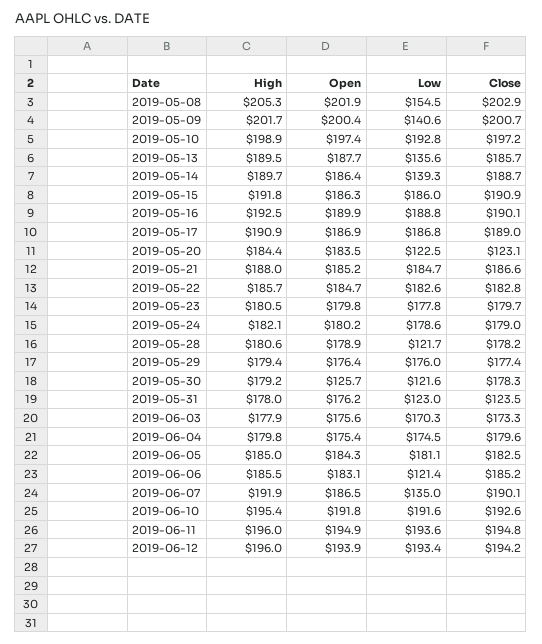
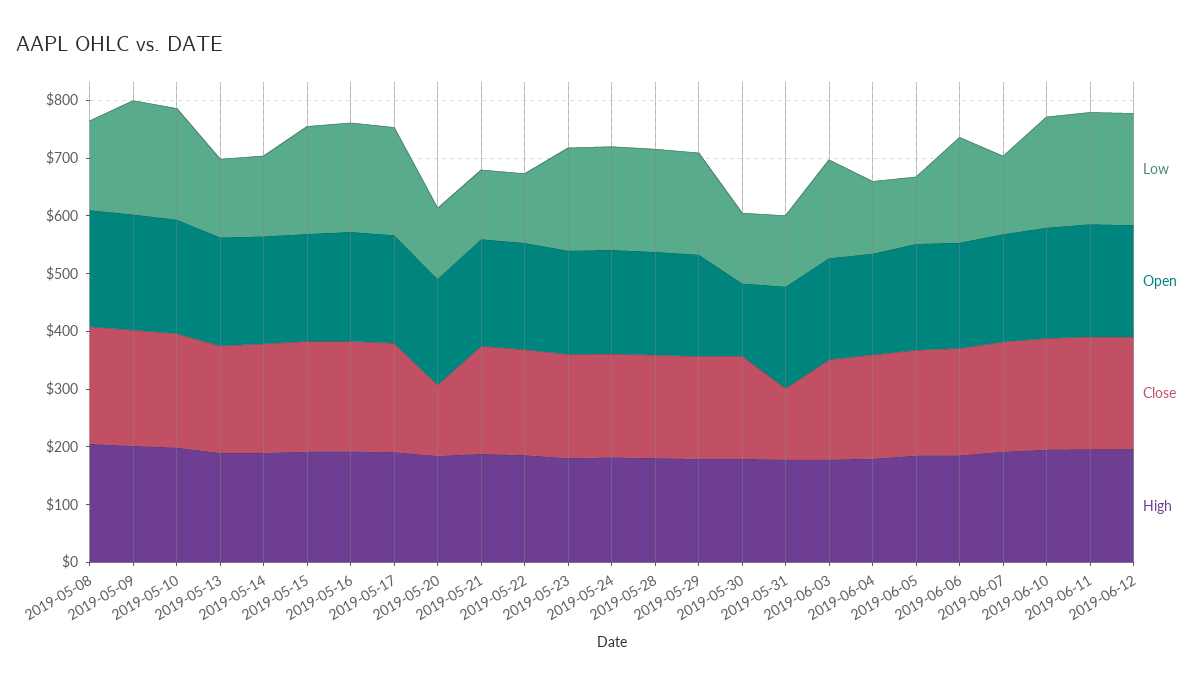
Low, 2019-05-09: 140.6 -> 200
Low, 2019-05-21: 184.7 -> 120
Low, 2019-05-22: 182.6 -> 120
Low, 2019-05-28: 121.7 -> 180
Low, 2019-06-04: 174.5 -> 120
Low, 2019-06-05: 181.1 -> 120
Low, 2019-06-06: 121.4 -> 180

